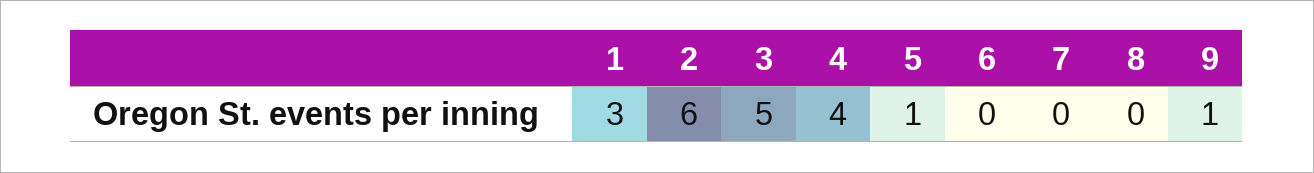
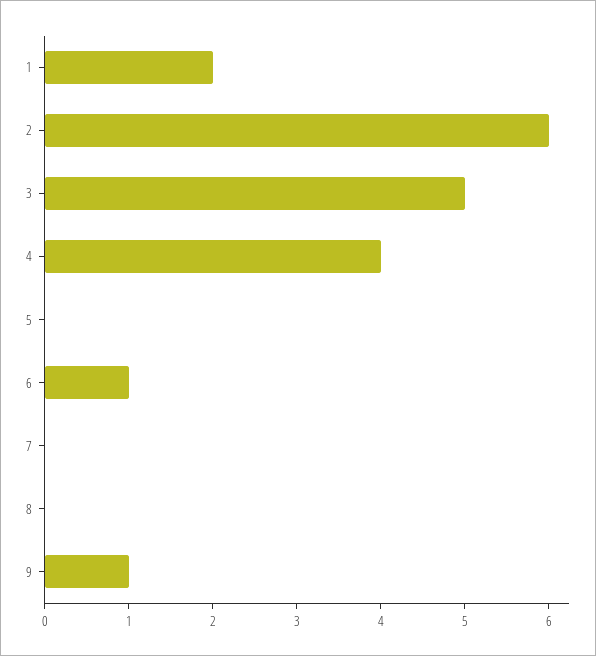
1: 3 -> 2
5: 1 -> 0
6: 0 -> 1

